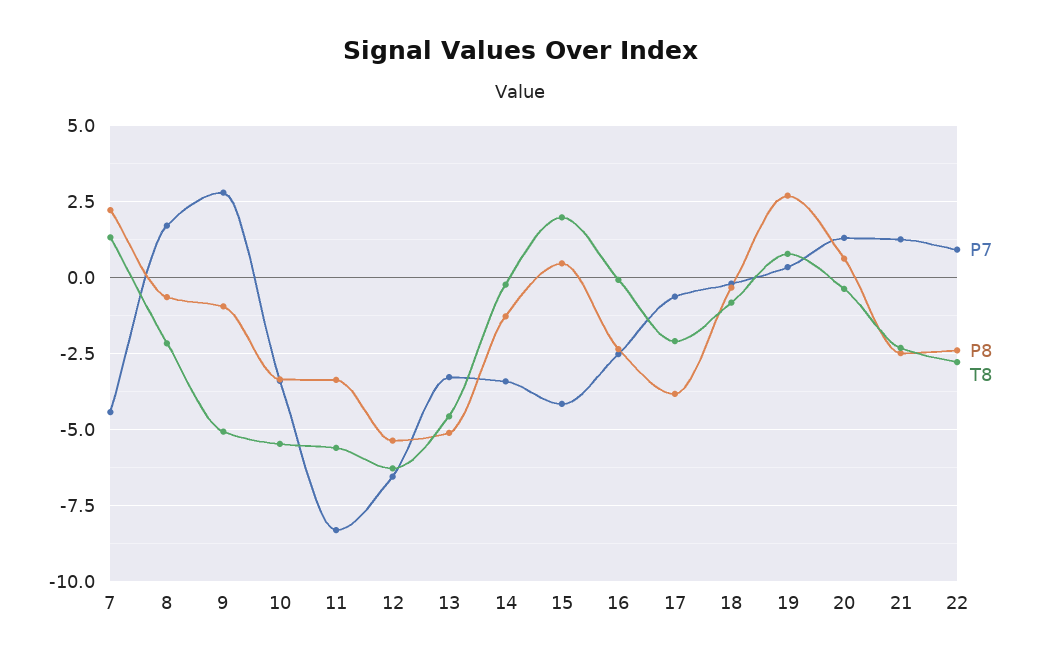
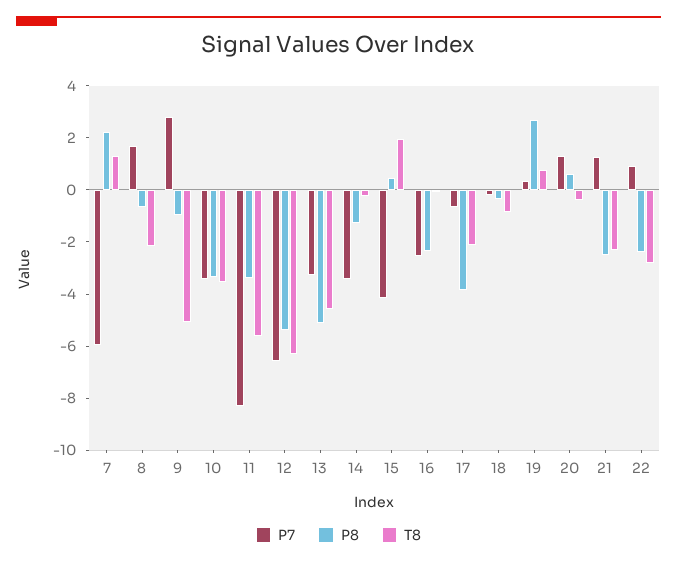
P7, 7: -4.5 -> -6
T8, 10: -5.5 -> -3.5

